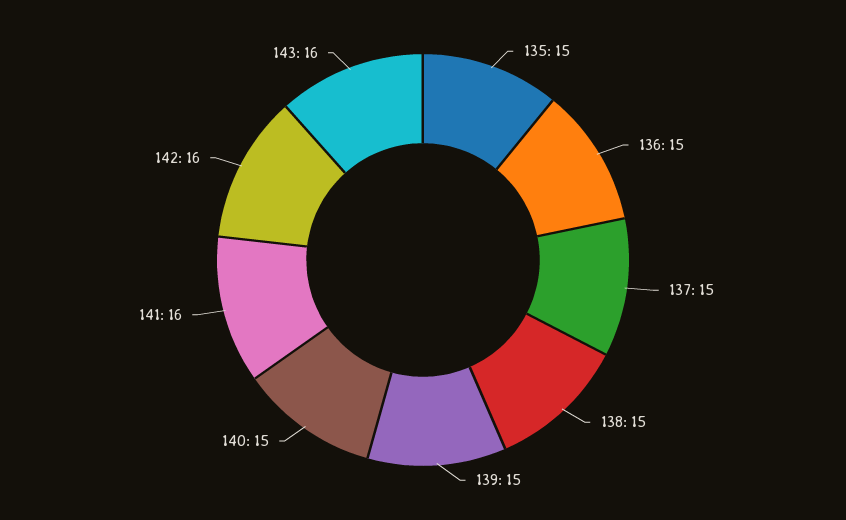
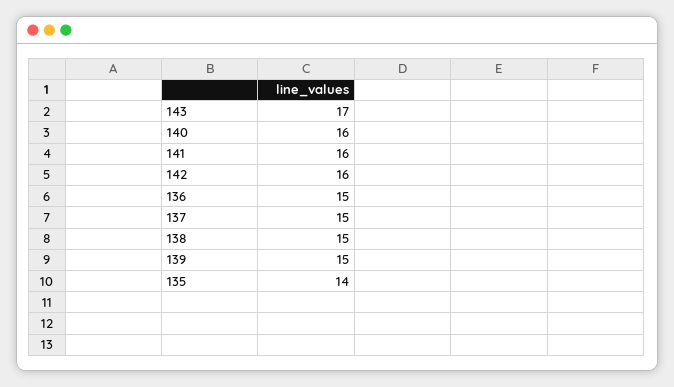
135: 15 -> 14
140: 15 -> 16
143: 16 -> 17

